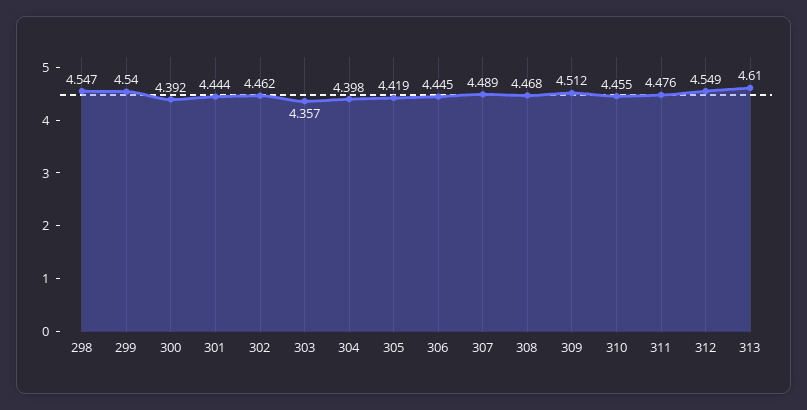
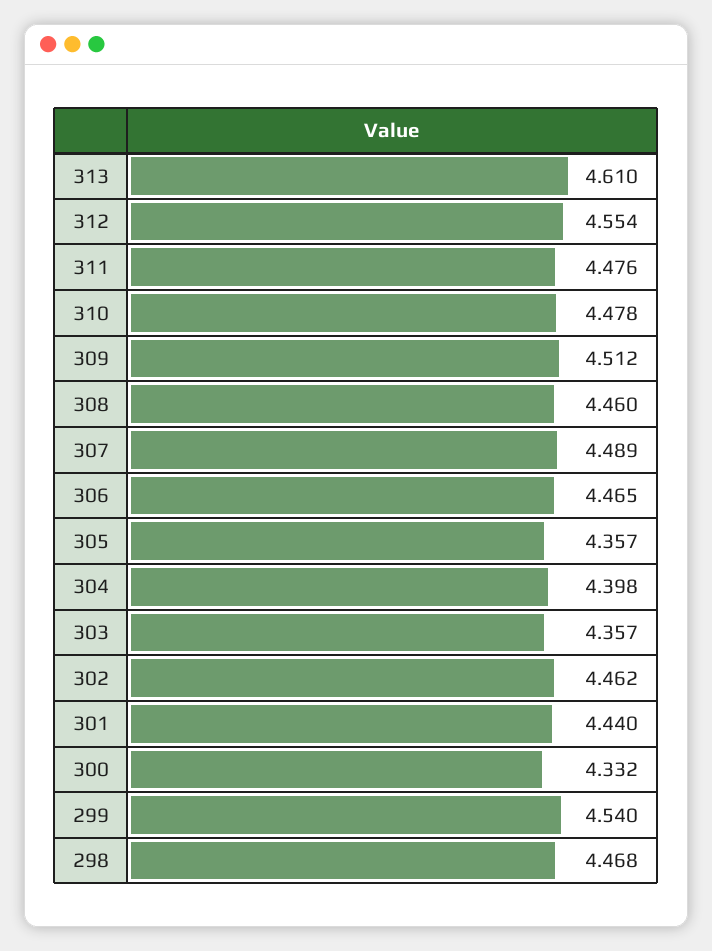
298: 4.547 -> 4.468
300: 4.392 -> 4.332
301: 4.444 -> 4.44
305: 4.419 -> 4.357
306: 4.445 -> 4.465
308: 4.468 -> 4.46
310: 4.455 -> 4.478
312: 4.549 -> 4.554

